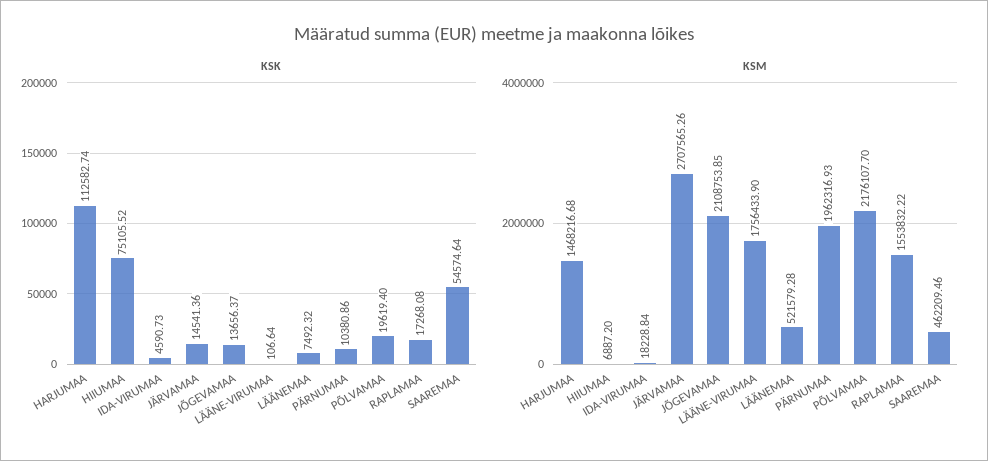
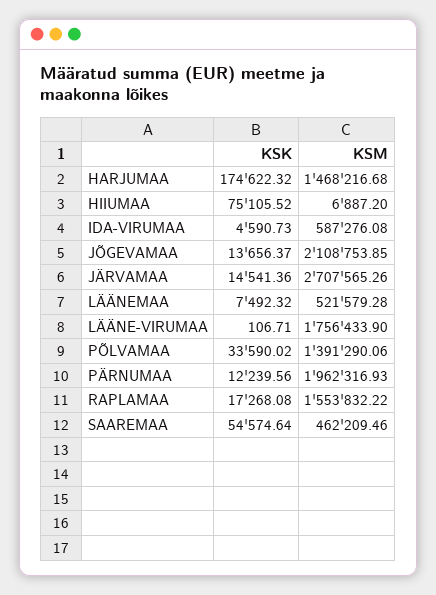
KSK, HARJUMAA: 112582.74 -> 174622.32
KSK, LÄÄNE-VIRUMAA: 106.64 -> 106.71
KSK, PÄRNUMAA: 10380.86 -> 12239.56
KSK, PÕLVAMAA: 19619.4 -> 33590.02
KSM, IDA-VIRUMAA: 18228.84 -> 587276.08
KSM, PÕLVAMAA: 2176107.7 -> 1391290.06

